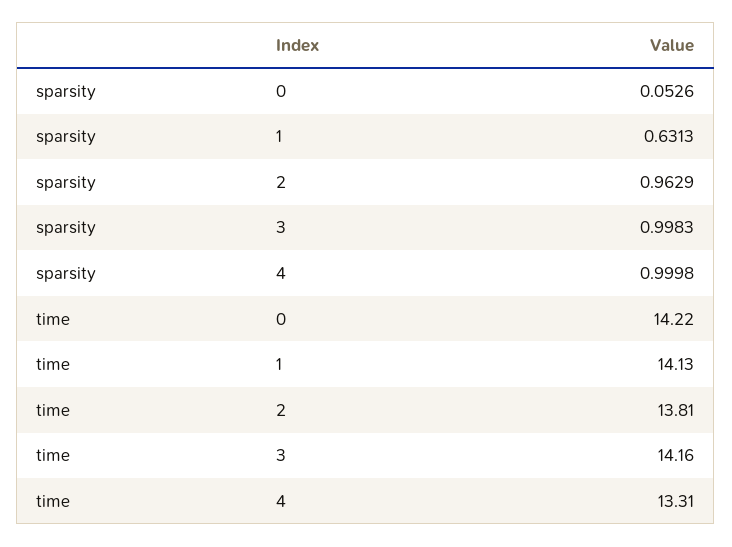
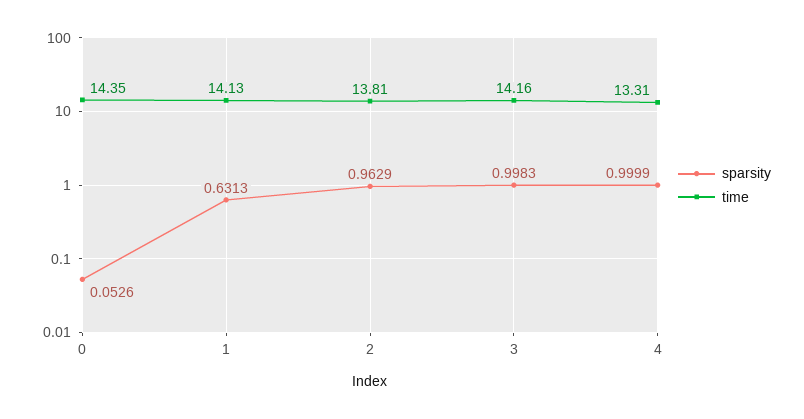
sparsity, 4: 0.9998 -> 0.9999
time, 0: 14.22 -> 14.35

